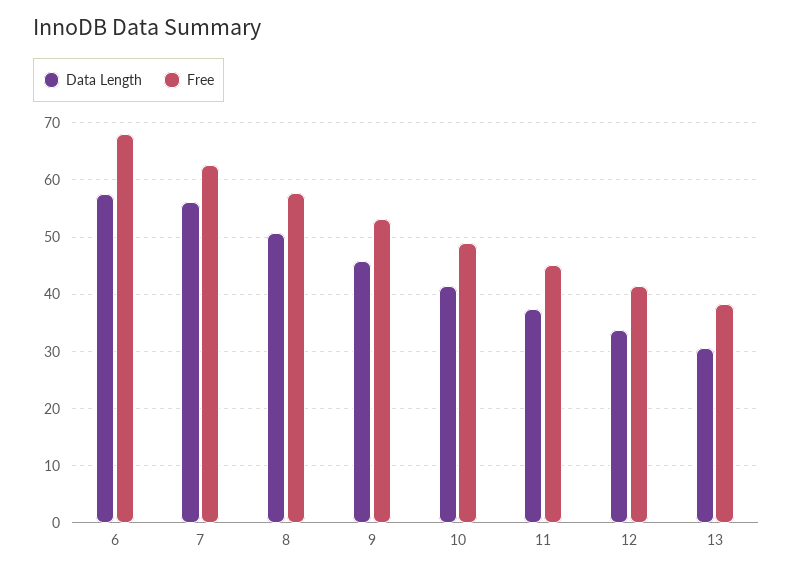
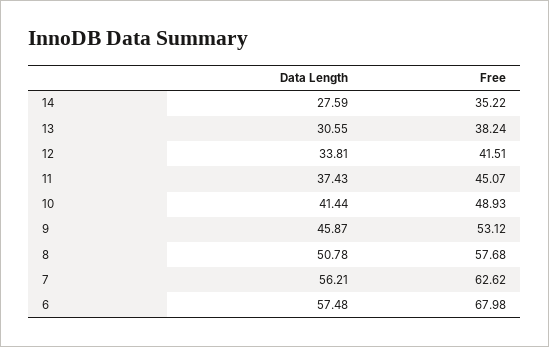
Data Length, 14: none -> 27.59
Free, 14: none -> 35.22

